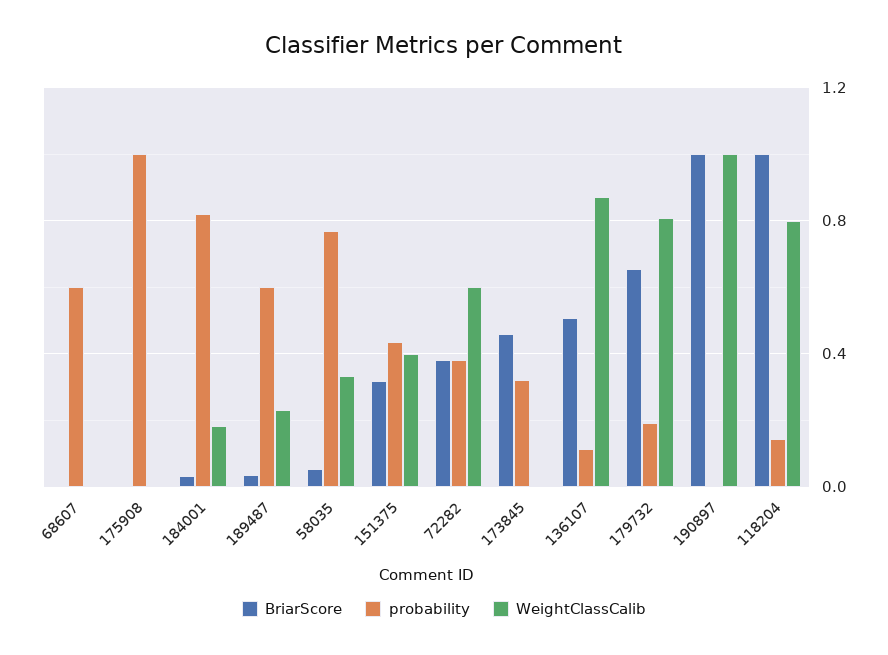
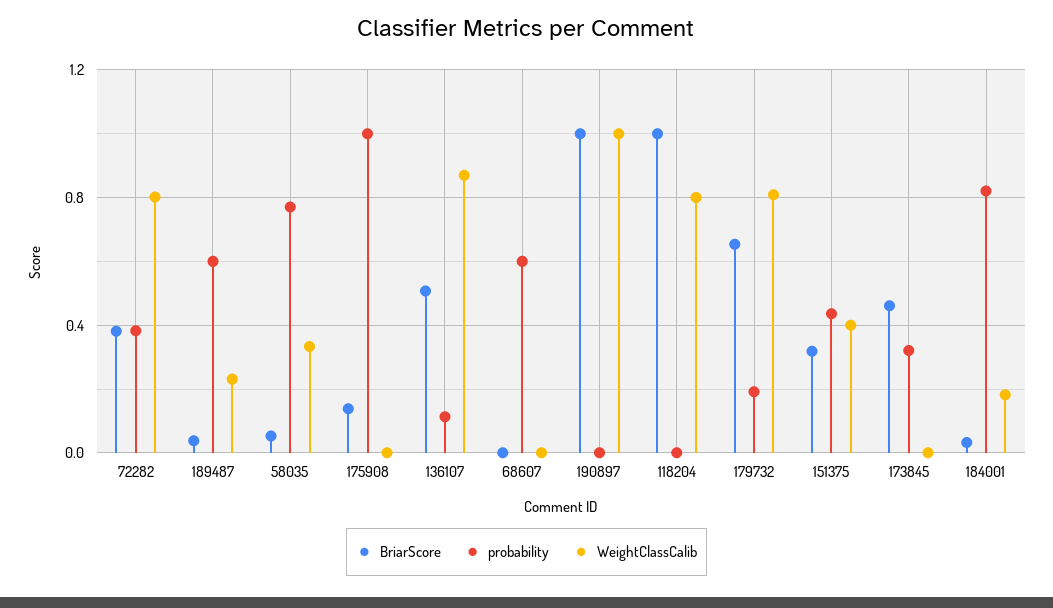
BriarScore, 175908: 0 -> 0.15
WeightClassCalib, 72282: 0.6 -> 0.8
probability, 118204: 0.15 -> 0

